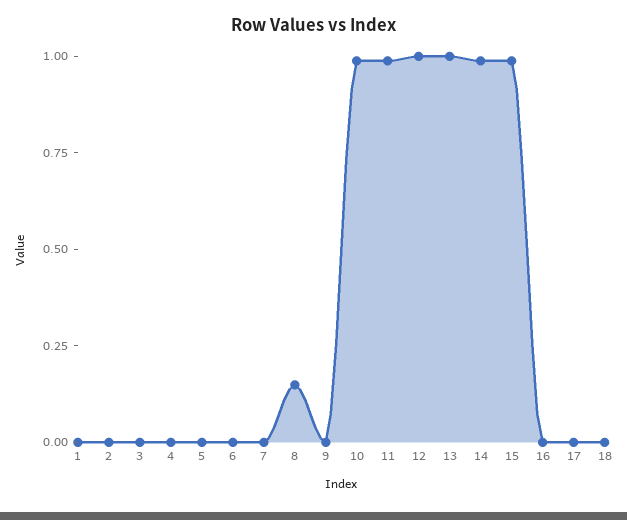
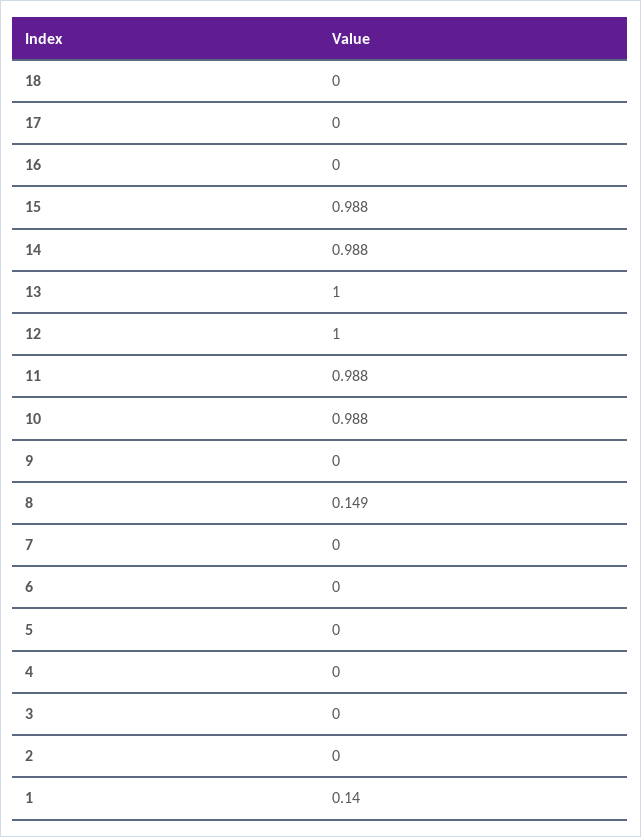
1: 0 -> 0.14

